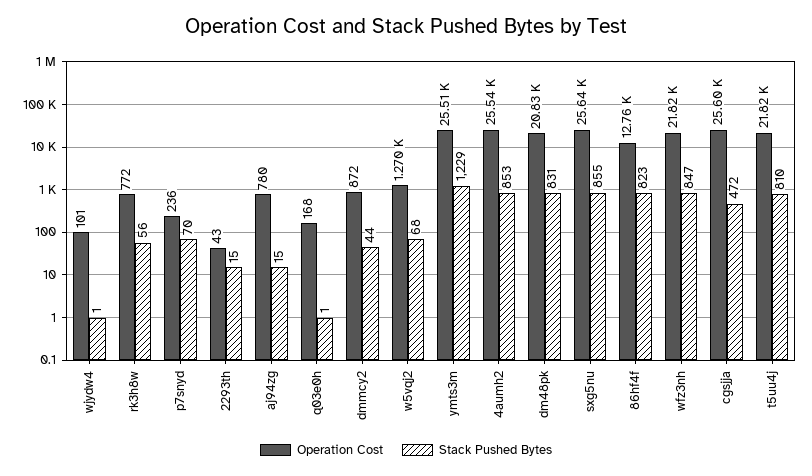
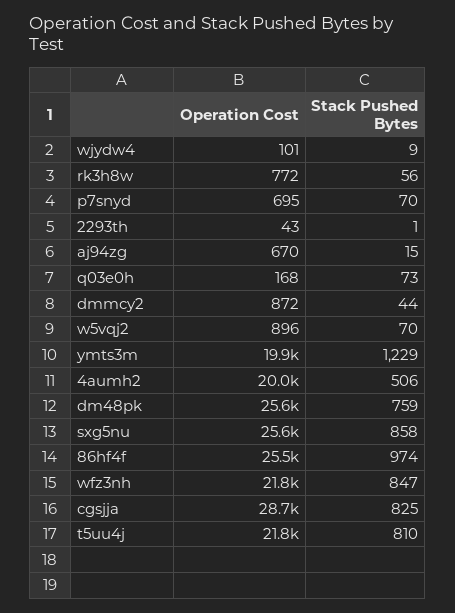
Stack Pushed Bytes, wjydw4: 1 -> 9
Operation Cost, p7snyd: 236 -> 695
Stack Pushed Bytes, 2293th: 15 -> 1
Operation Cost, aj94zg: 780 -> 670
Stack Pushed Bytes, q03e0h: 1 -> 73
Operation Cost, w5vqj2: 1270 -> 896
Stack Pushed Bytes, w5vqj2: 68 -> 70
Operation Cost, ymts3m: 25510 -> 19900
Operation Cost, 4aumh2: 25540 -> 20000
Stack Pushed Bytes, 4aumh2: 853 -> 506
Operation Cost, dm48pk: 20830 -> 25600
Stack Pushed Bytes, dm48pk: 831 -> 759
Stack Pushed Bytes, sxg5nu: 855 -> 858
Operation Cost, 86hf4f: 12760 -> 25500
Stack Pushed Bytes, 86hf4f: 823 -> 974
Operation Cost, cgsjja: 25600 -> 28700
Stack Pushed Bytes, cgsjja: 472 -> 825

